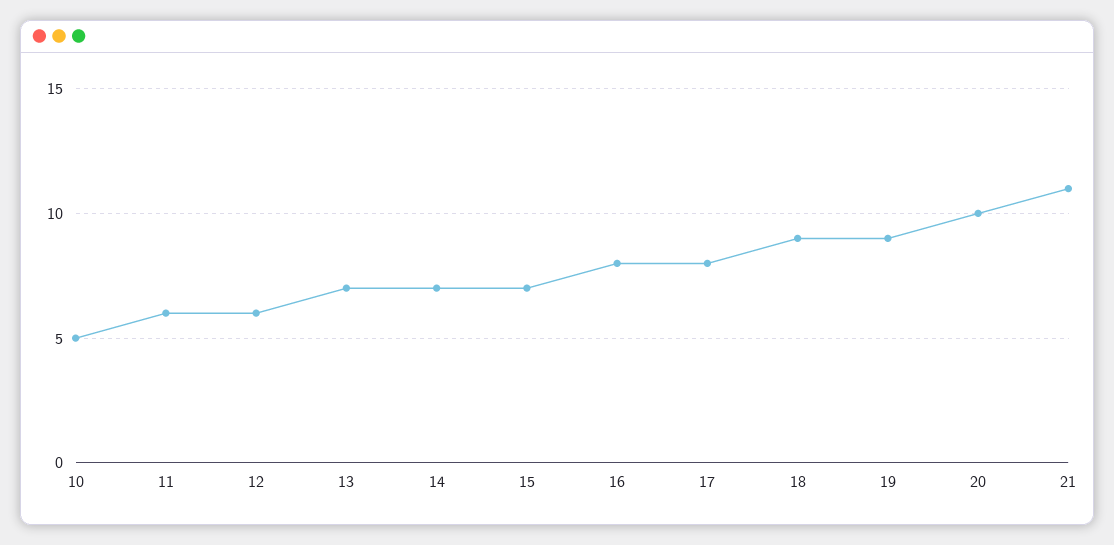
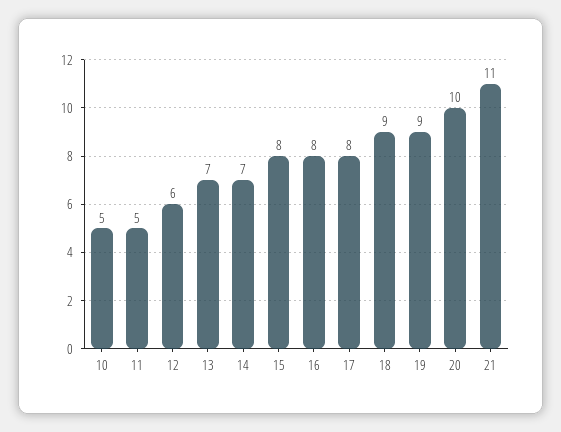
11: 6 -> 5
15: 7 -> 8

